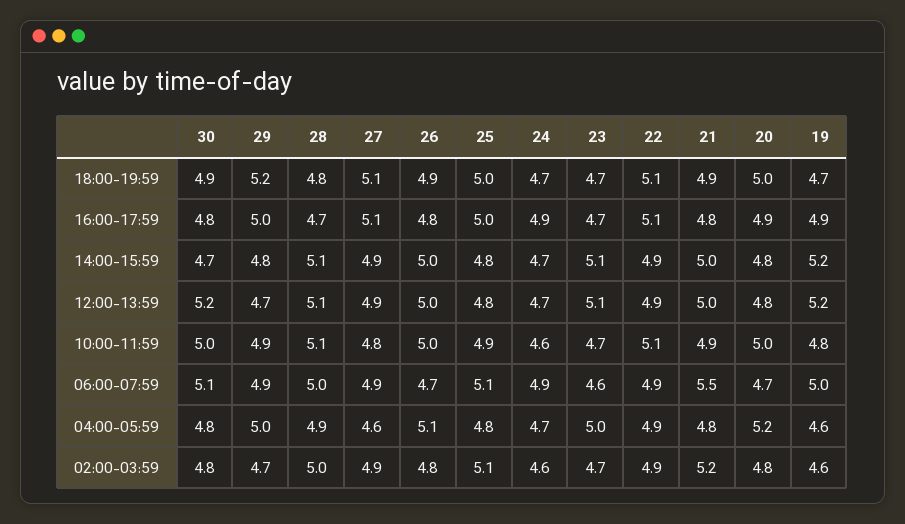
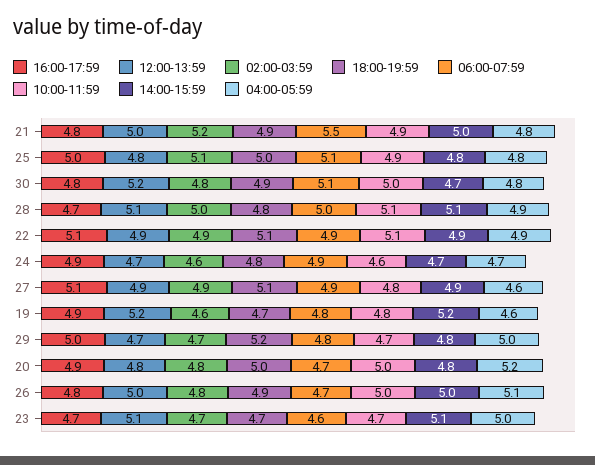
18:00-19:59, 24: 4.7 -> 4.8
10:00-11:59, 29: 4.9 -> 4.7
06:00-07:59, 29: 4.9 -> 4.8
06:00-07:59, 19: 5 -> 4.8

